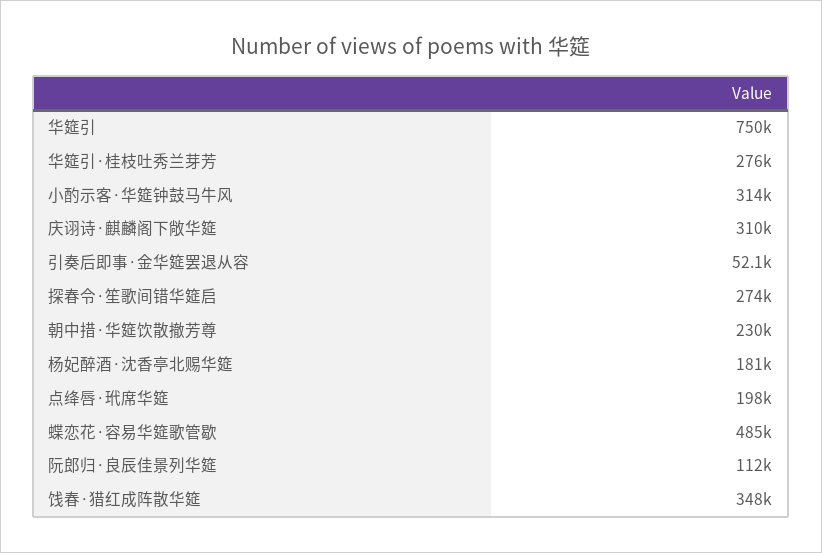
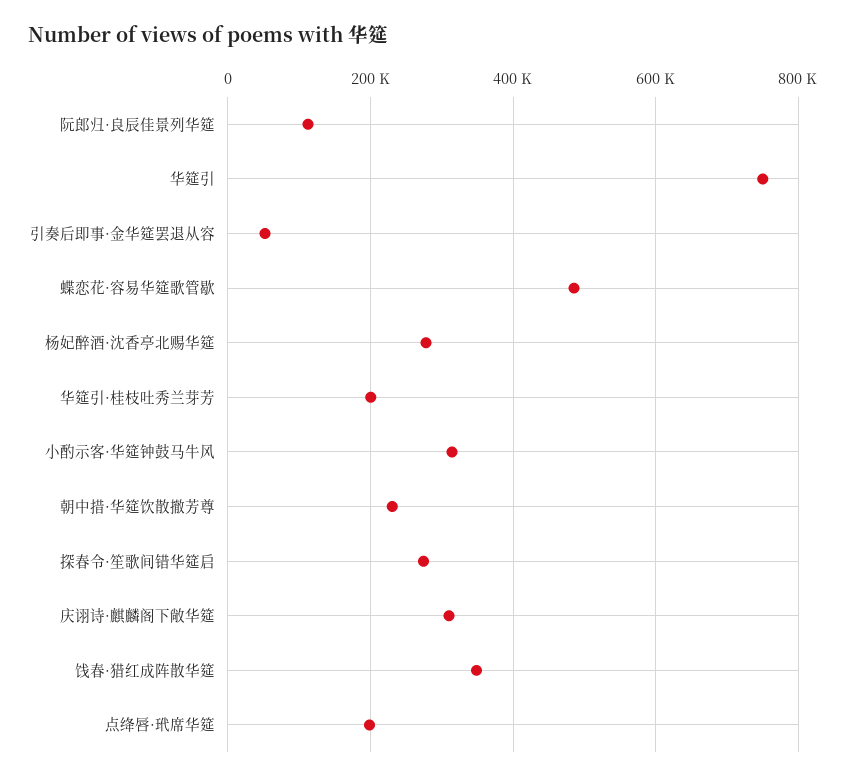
华筵引·桂枝吐秀兰芽芳: 276000 -> 200000
杨妃醉酒·沈香亭北赐华筵: 181000 -> 280000

